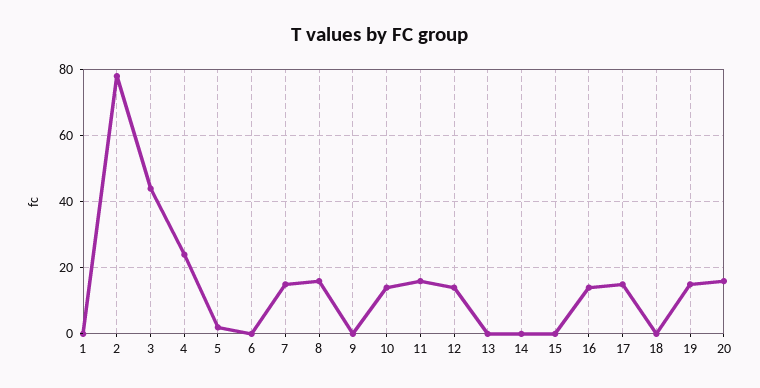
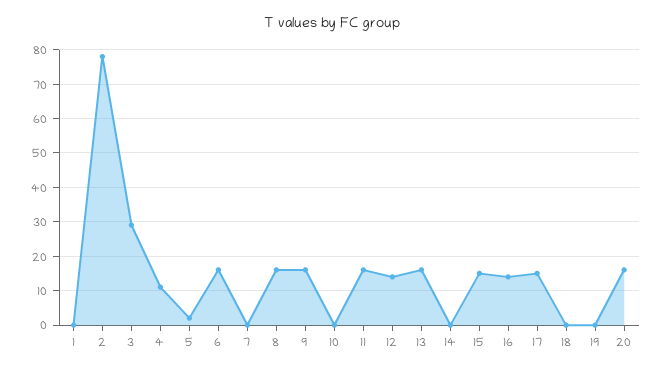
3: 45 -> 30
4: 25 -> 10
6: 0 -> 15
7: 15 -> 0
9: 0 -> 15
10: 15 -> 0
13: 0 -> 15
15: 0 -> 15
19: 15 -> 0

